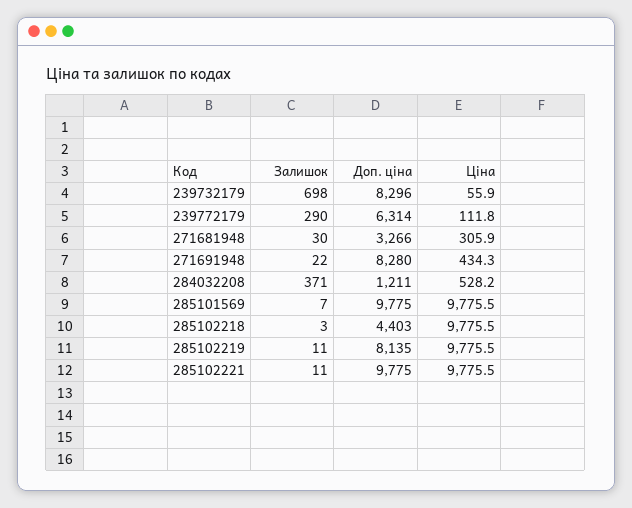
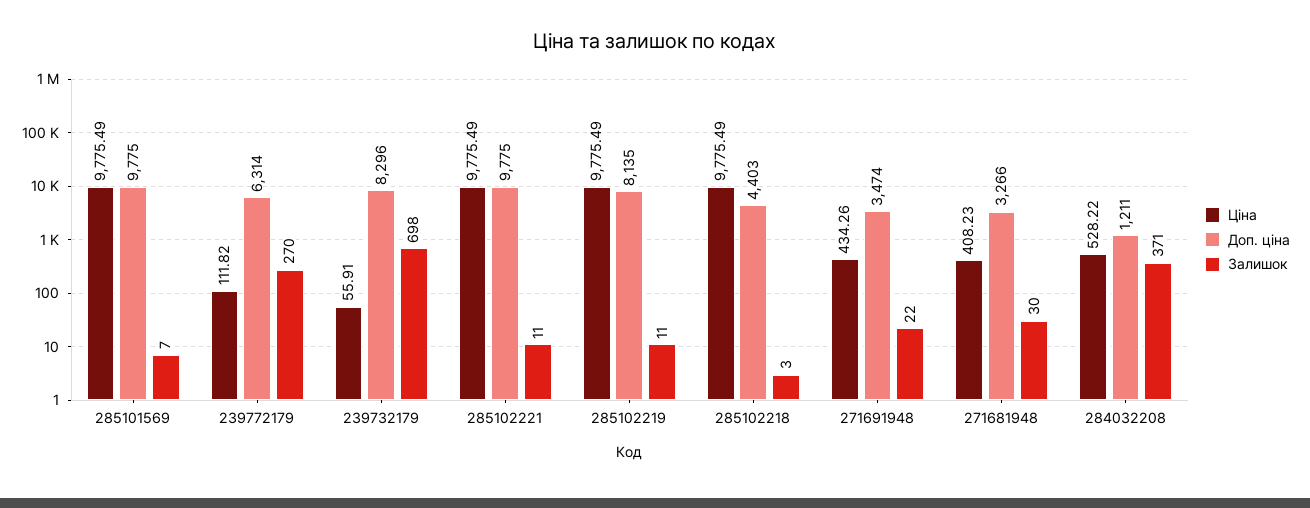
Залишок, 239772179: 290 -> 270
Ціна, 271681948: 305.9 -> 408.23
Доп. ціна, 271691948: 8280 -> 3474

